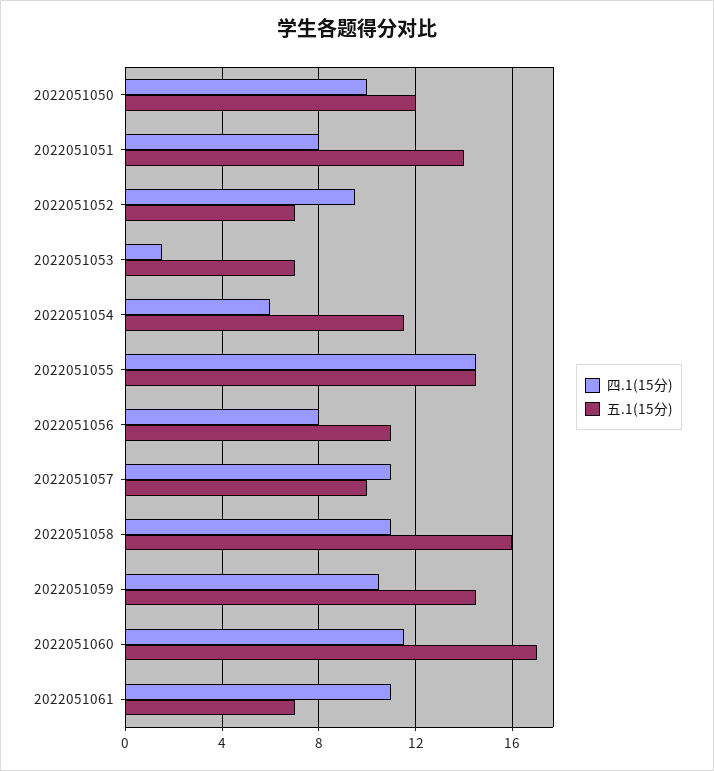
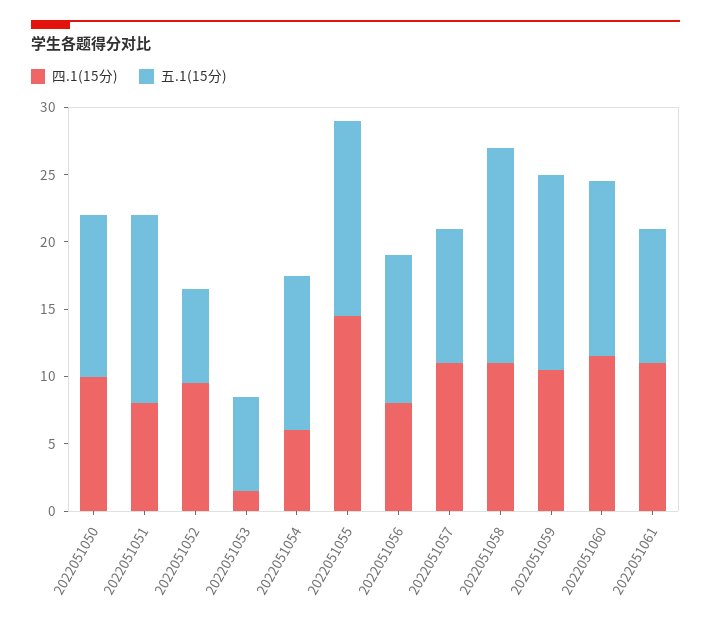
五.1(15分), 2022051060: 17 -> 13
五.1(15分), 2022051061: 7 -> 10

